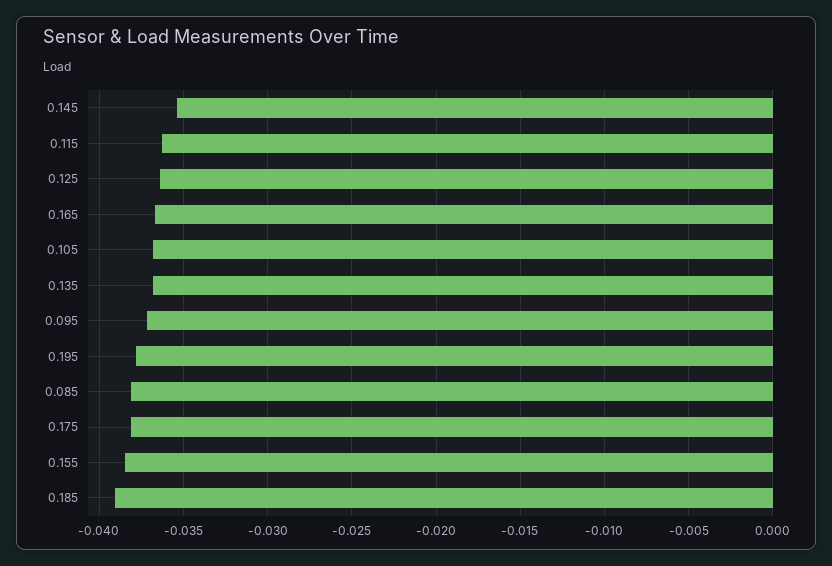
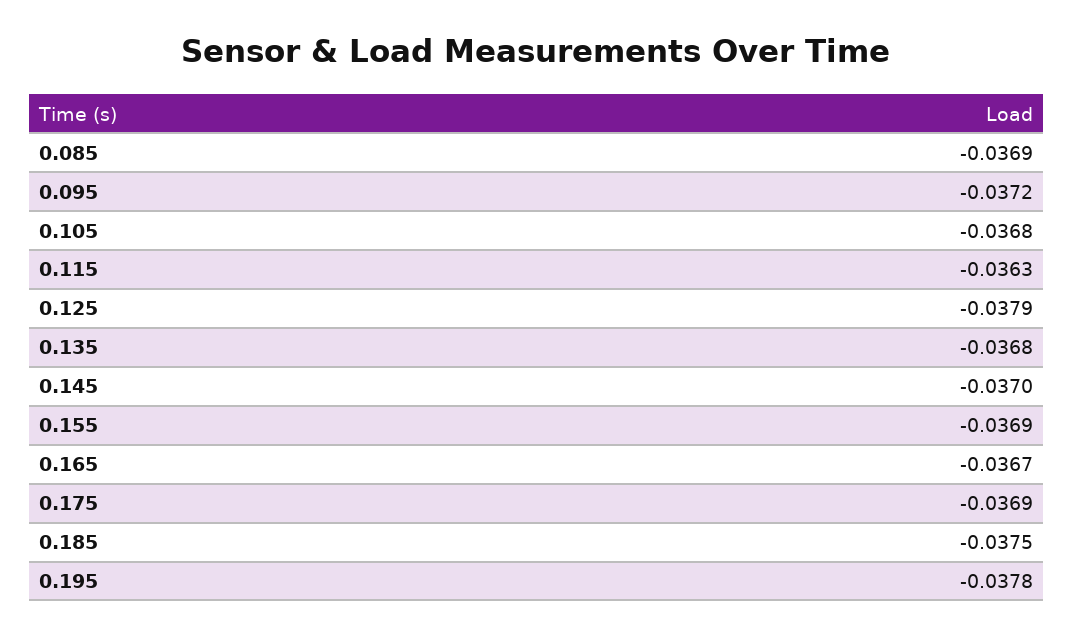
0.145: -0.0355 -> -0.037
0.125: -0.0365 -> -0.0379
0.085: -0.038 -> -0.0369
0.175: -0.038 -> -0.0369
0.155: -0.0385 -> -0.0369
0.185: -0.039 -> -0.0375

